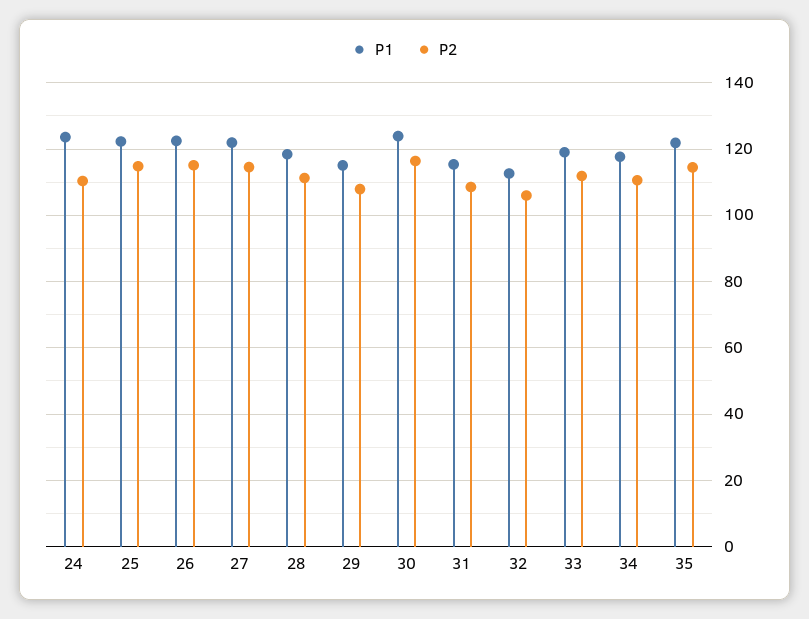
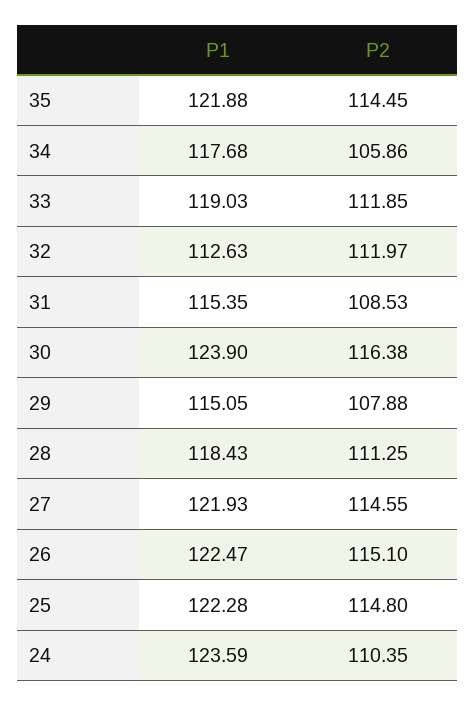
P2, 32: 106 -> 111.97
P2, 34: 110 -> 105.86

